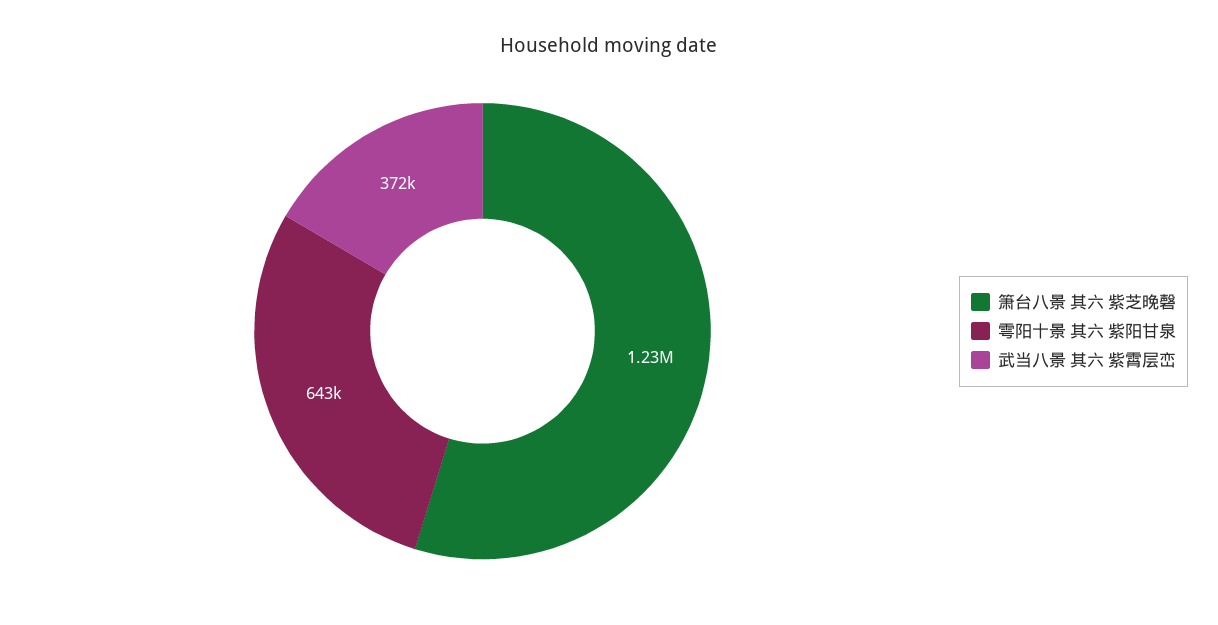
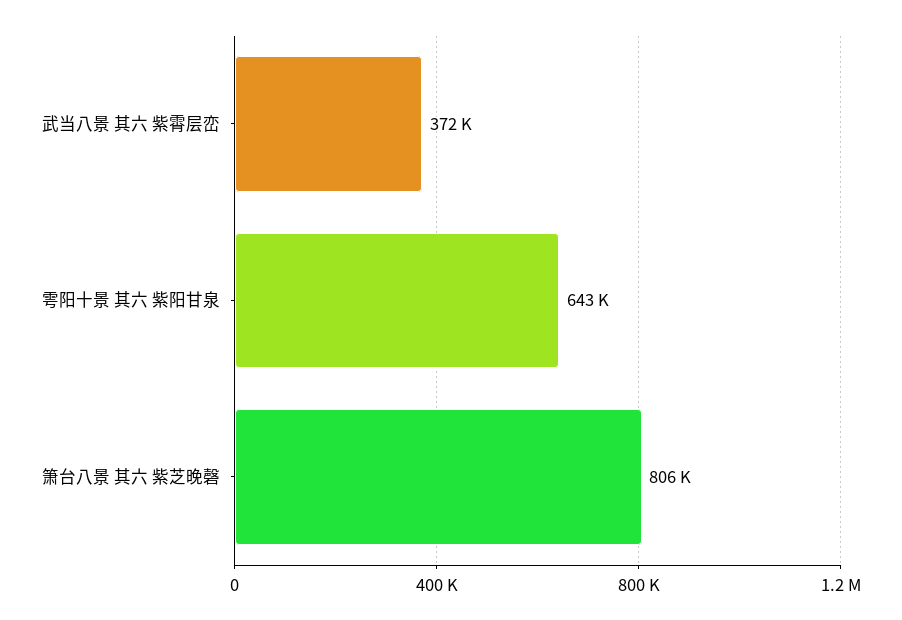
箫台八景 其六 紫芝晚磬: 1230000 -> 806000

